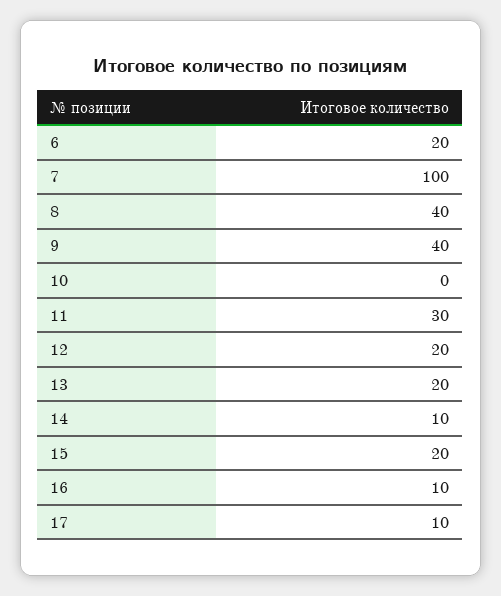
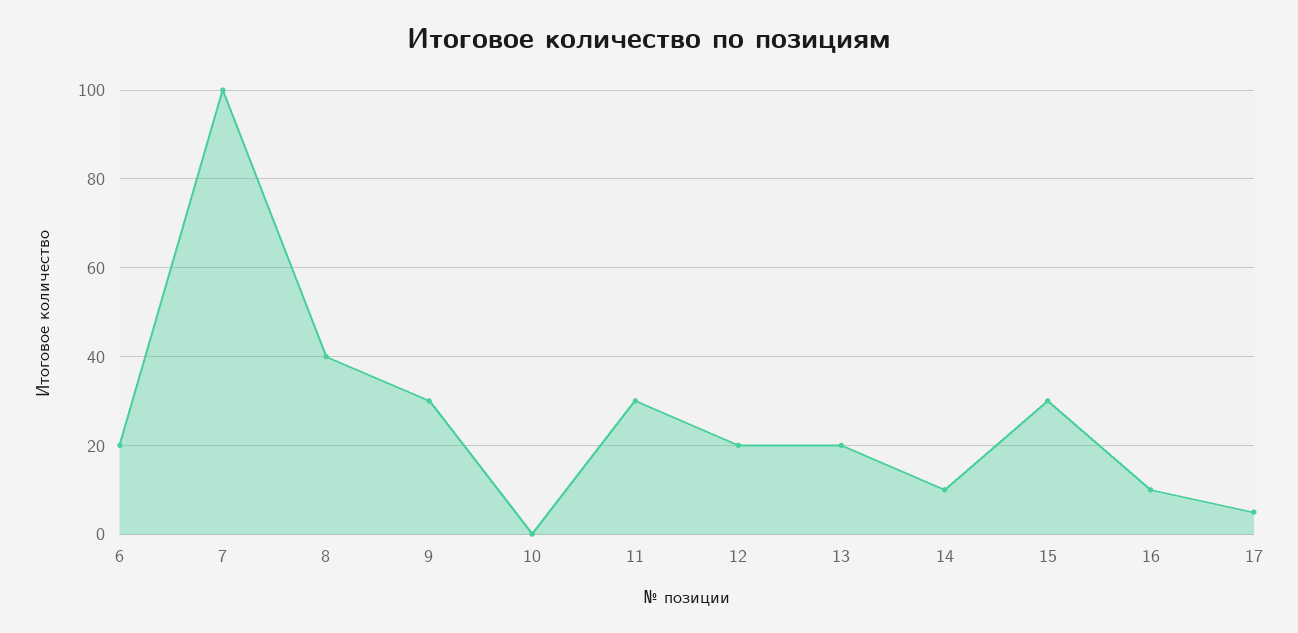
9: 40 -> 30
15: 20 -> 30
17: 10 -> 5

